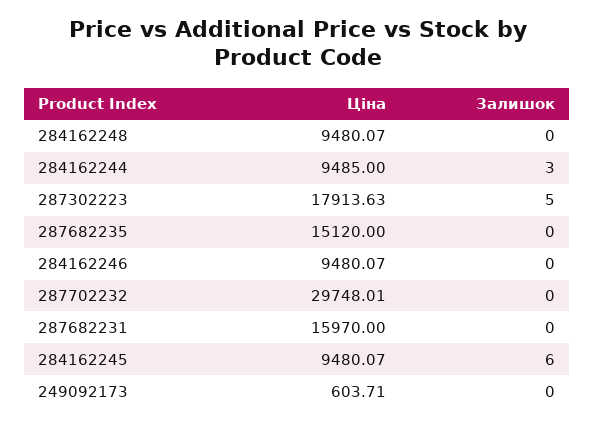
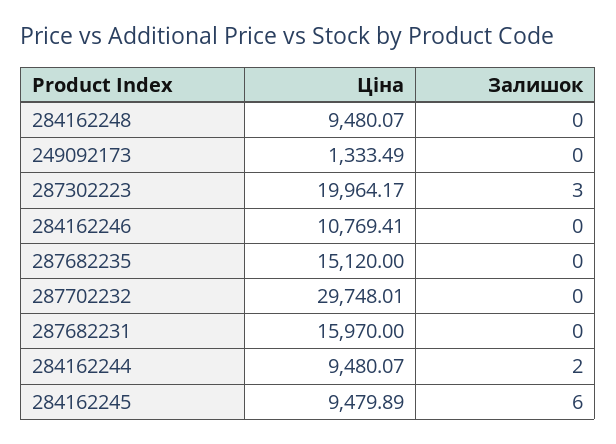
Ціна, 284162244: 9485 -> 9480.07
Залишок, 284162244: 3 -> 2
Ціна, 287302223: 17913.63 -> 19964.17
Залишок, 287302223: 5 -> 3
Ціна, 284162246: 9480.07 -> 10769.41
Ціна, 284162245: 9480.07 -> 9479.89
Ціна, 249092173: 603.71 -> 1333.49

